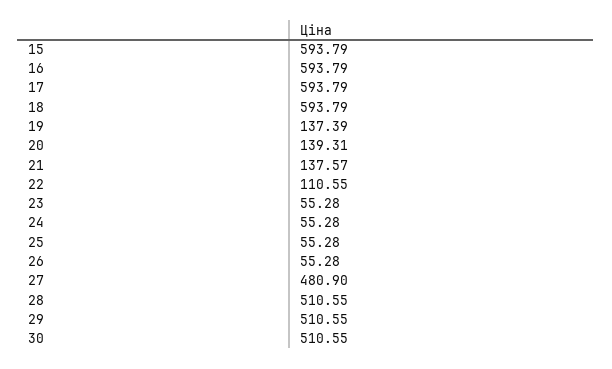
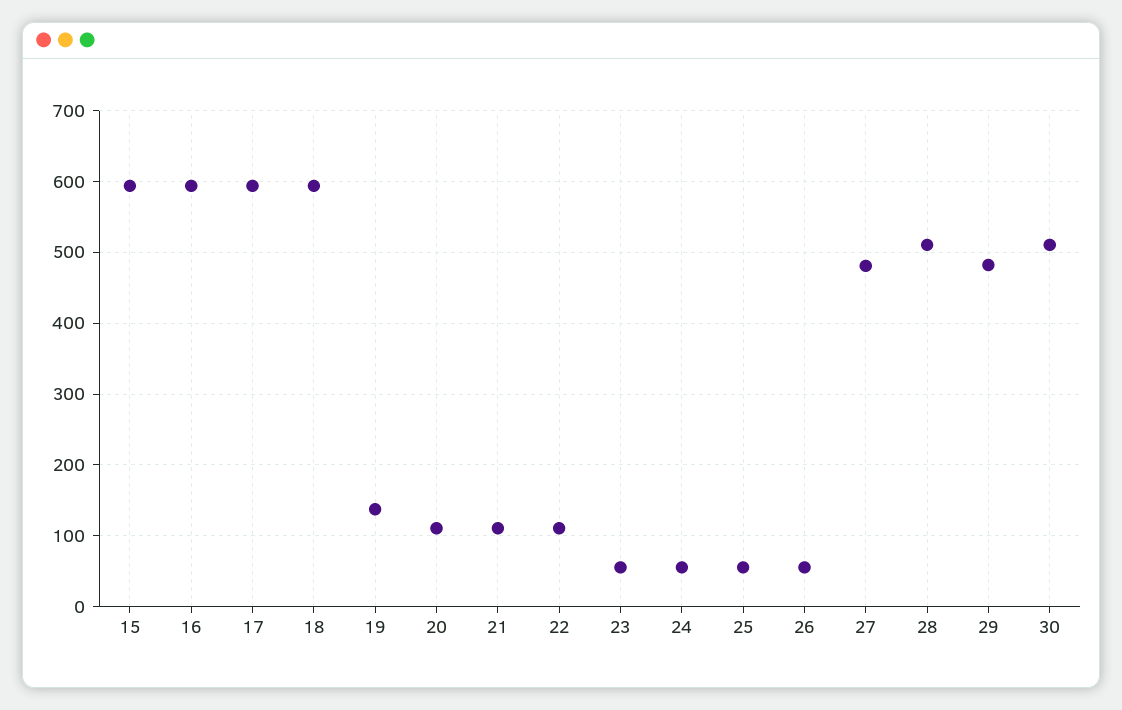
20: 139.31 -> 110
21: 137.57 -> 110
29: 510.55 -> 480

